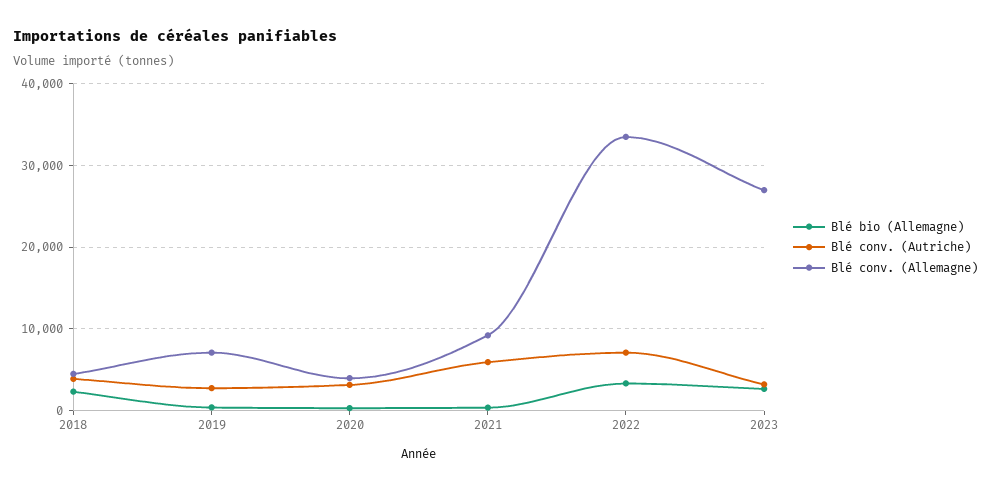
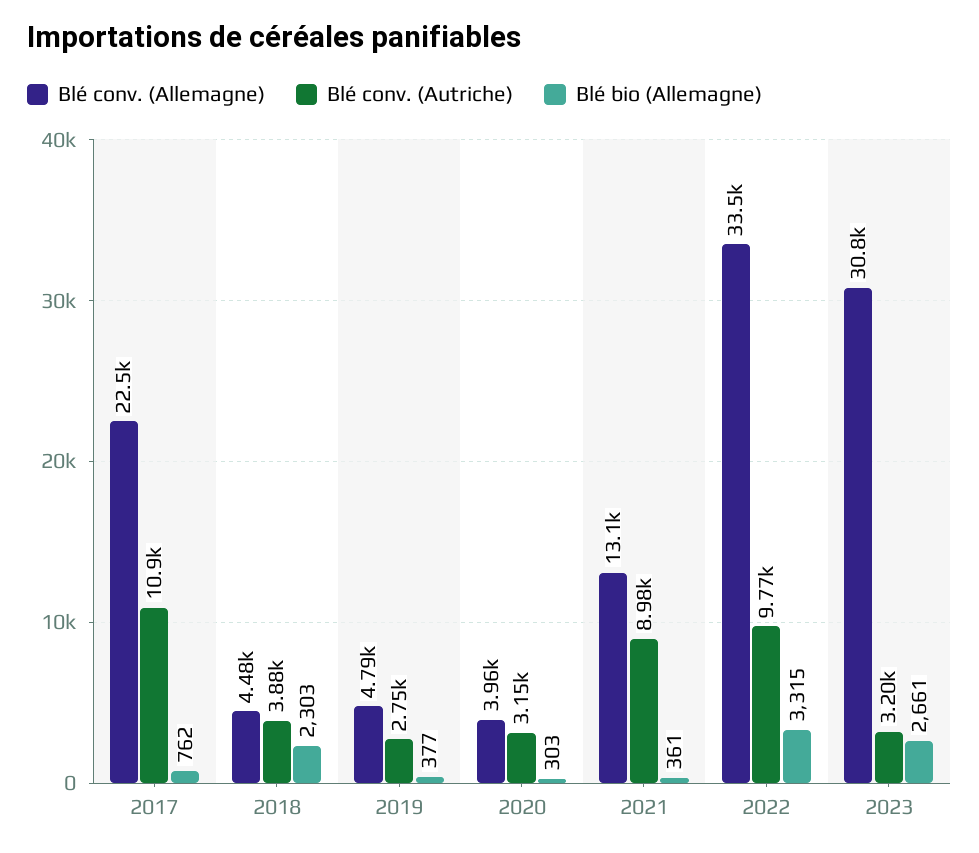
Blé conv. (Allemagne), 2019: 7000 -> 4790
Blé conv. (Autriche), 2021: 6000 -> 8980
Blé conv. (Allemagne), 2021: 9000 -> 13100
Blé conv. (Autriche), 2022: 7000 -> 9770
Blé conv. (Allemagne), 2023: 27000 -> 30800
Blé conv. (Allemagne), 2017: none -> 22500
Blé conv. (Autriche), 2017: none -> 10900
Blé bio (Allemagne), 2017: none -> 762

